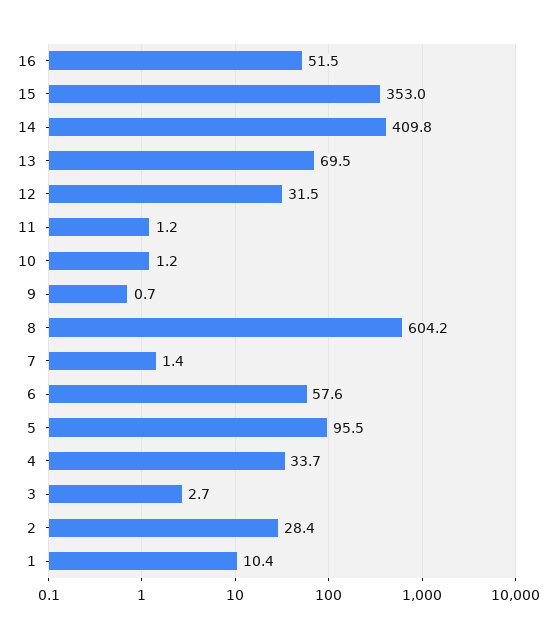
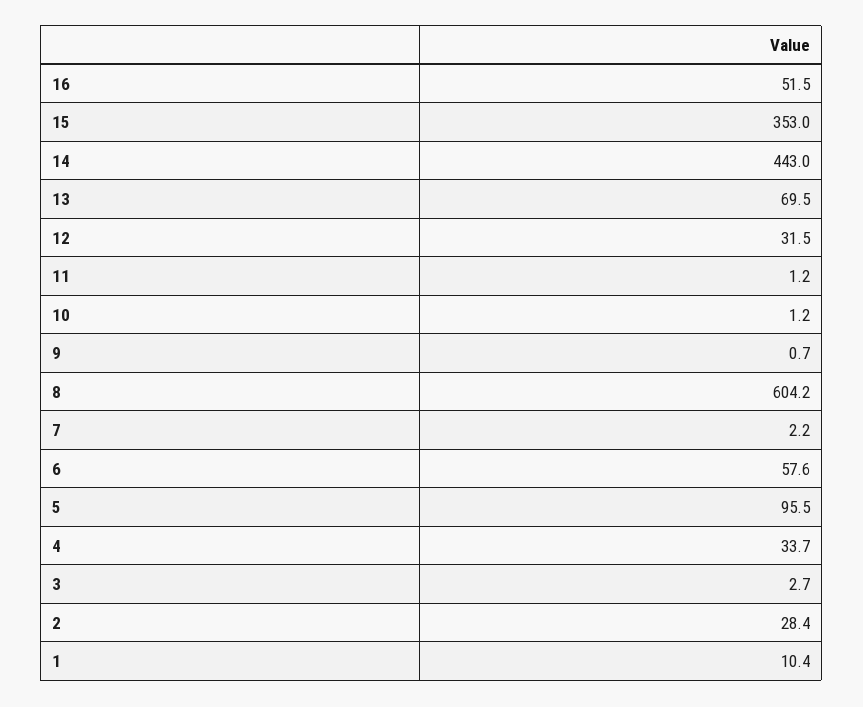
14: 409.8 -> 443
7: 1.4 -> 2.2

